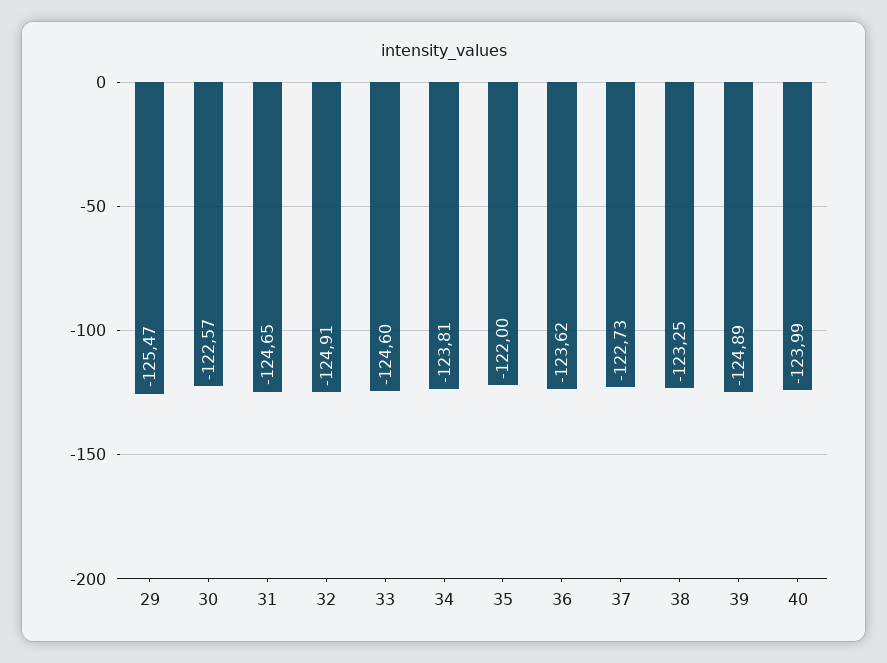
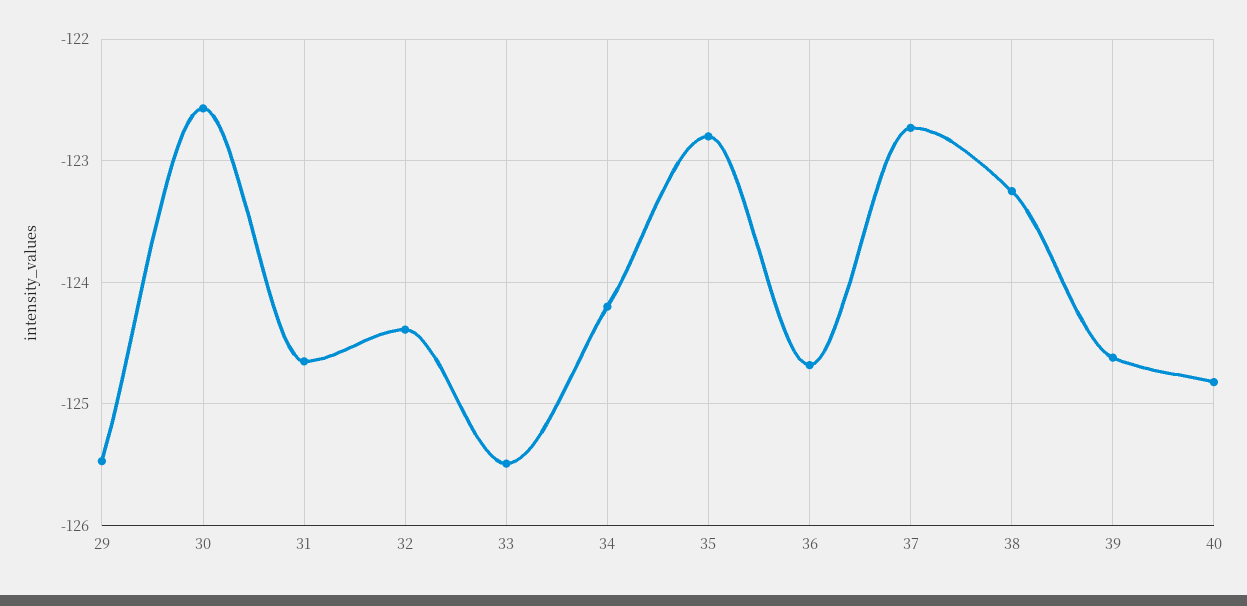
32: -124.91 -> -124.4
33: -124.6 -> -125.5
34: -123.81 -> -124.2
35: -122 -> -122.8
36: -123.62 -> -124.7
39: -124.89 -> -124.6
40: -123.99 -> -124.8

